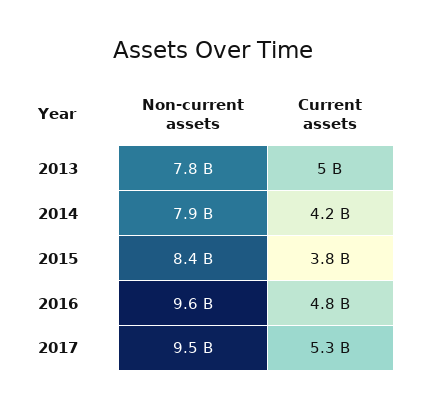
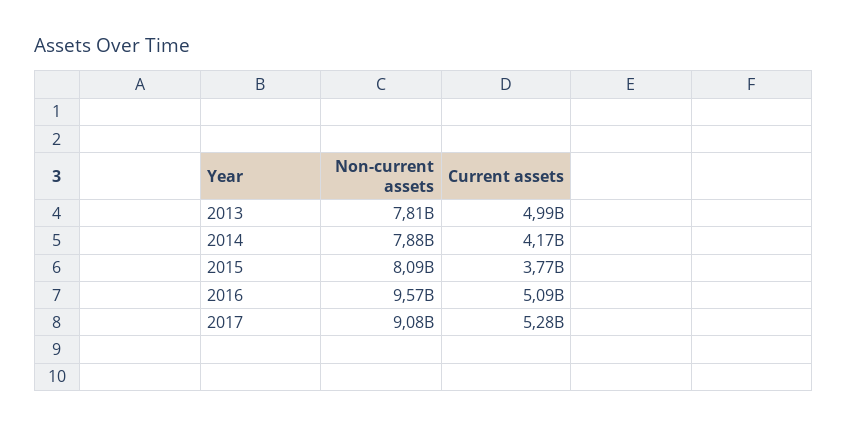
Non-current assets, 2015: 8400000000 -> 8090000000
Current assets, 2016: 4800000000 -> 5090000000
Non-current assets, 2017: 9500000000 -> 9080000000

